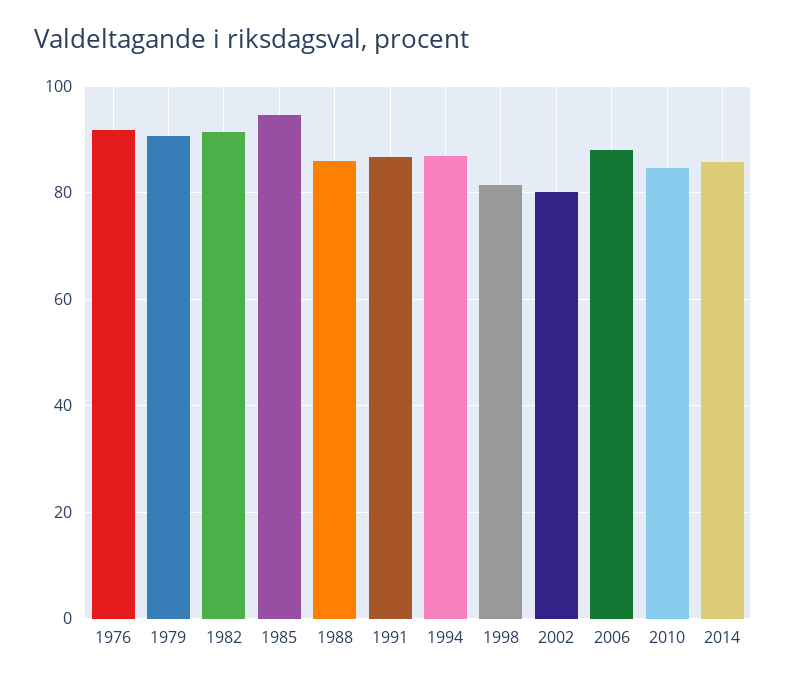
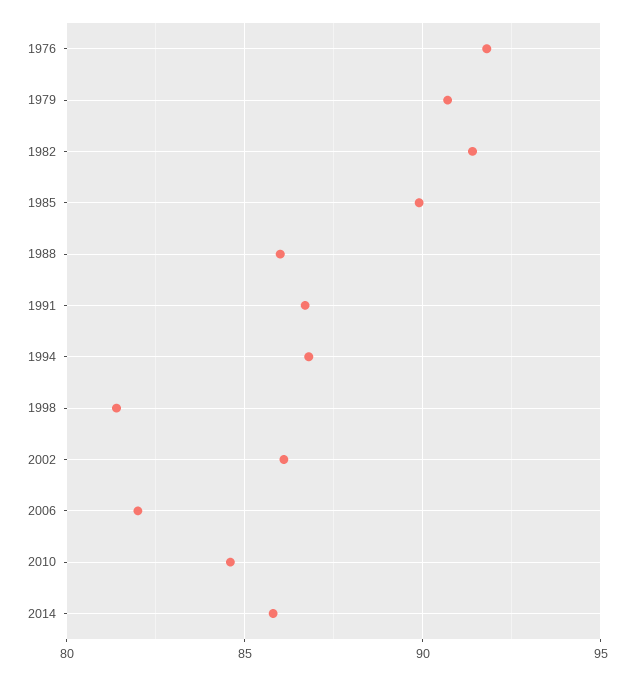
1985: 94 -> 90
2002: 80 -> 86
2006: 88 -> 82

